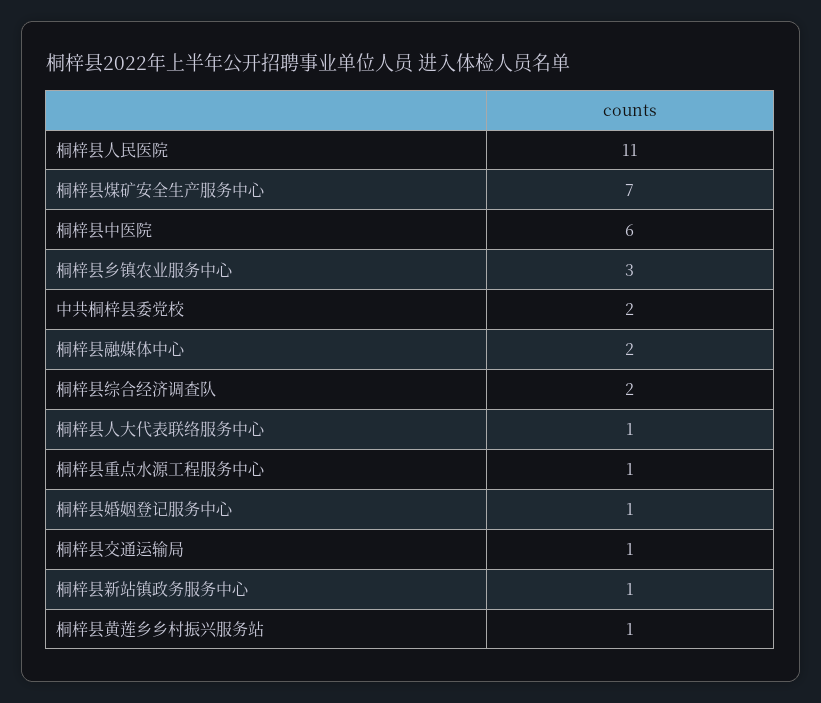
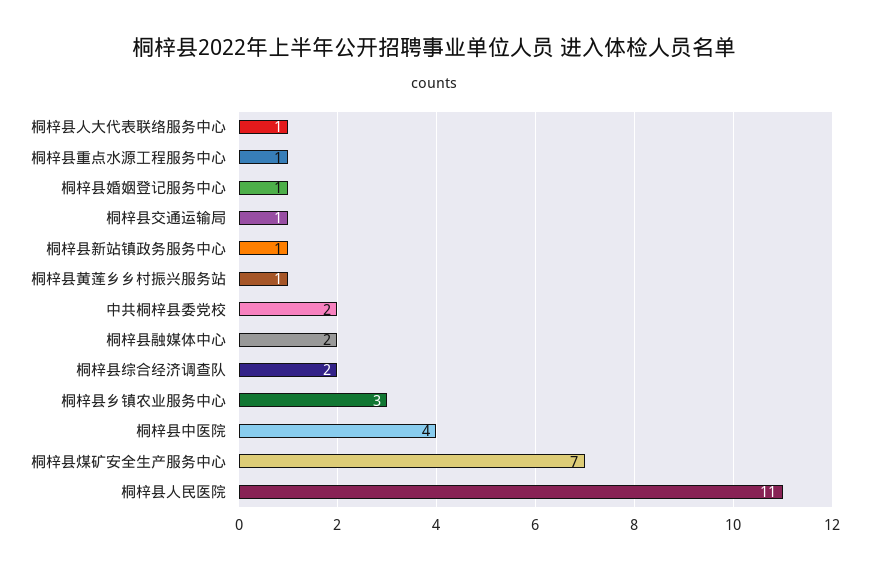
桐梓县中医院: 6 -> 4

